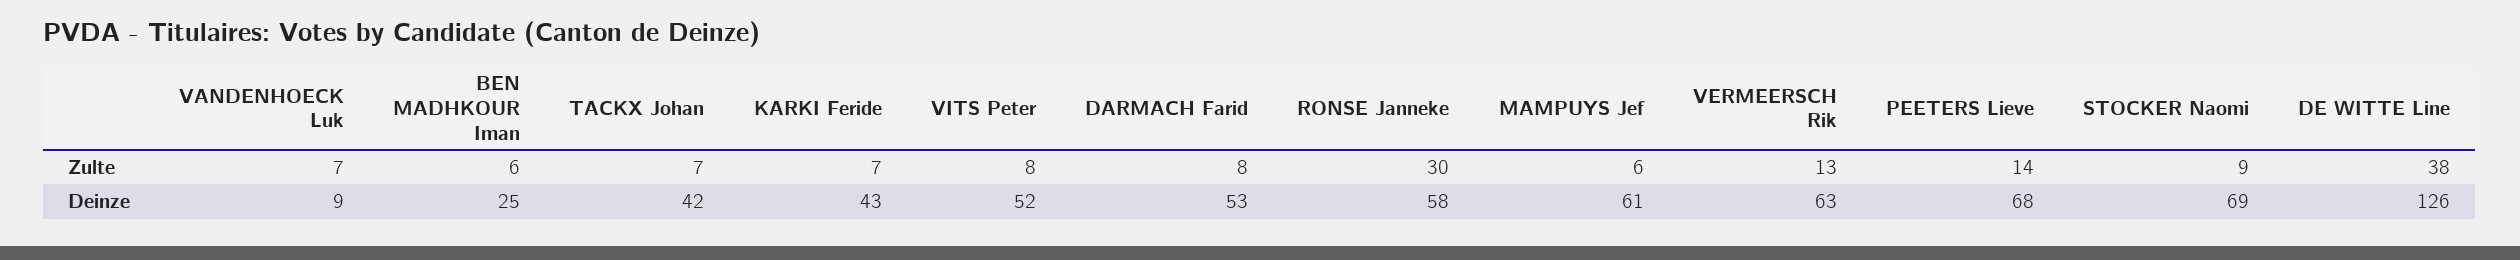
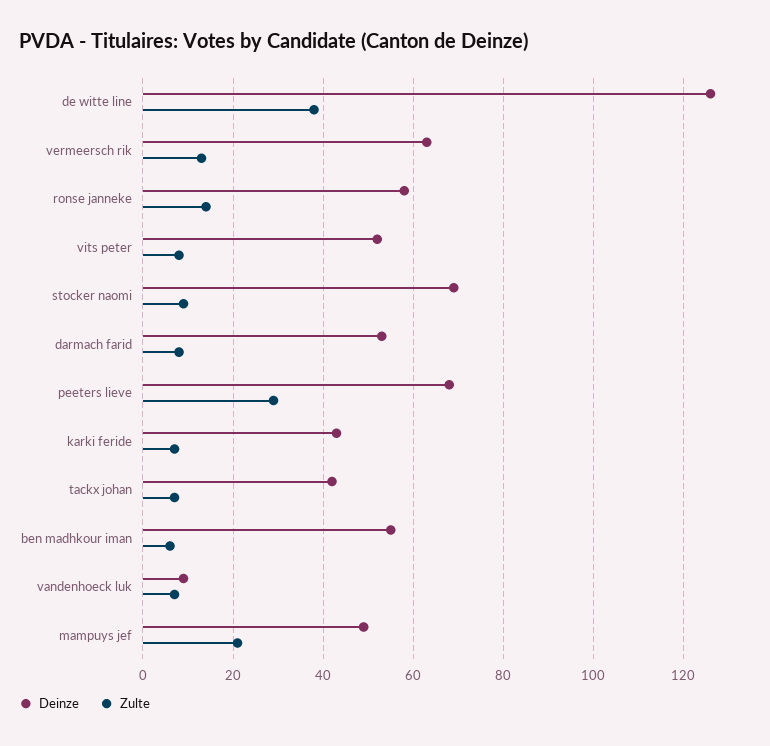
Zulte, RONSE Janneke: 30 -> 15
Zulte, MAMPUYS Jef: 6 -> 20
Zulte, PEETERS Lieve: 14 -> 30
Deinze, BEN MADHKOUR Iman: 25 -> 55
Deinze, MAMPUYS Jef: 61 -> 50

